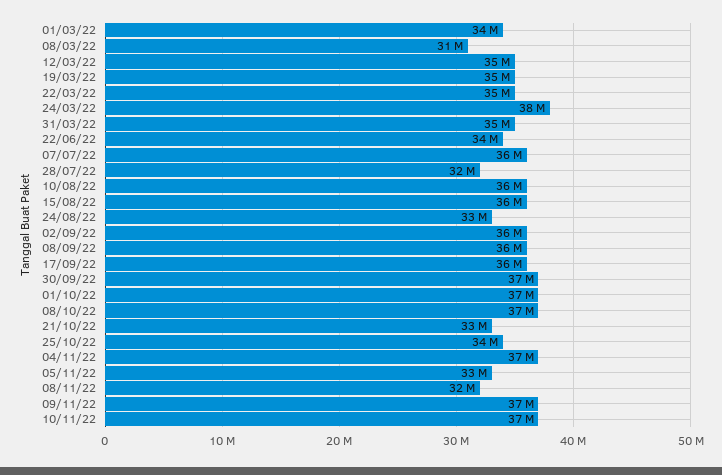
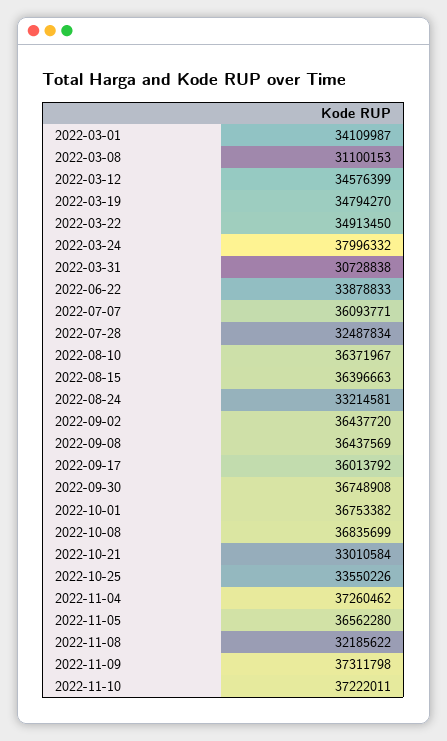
31/03/22: 35000000 -> 30728838
05/11/22: 33000000 -> 36562280

